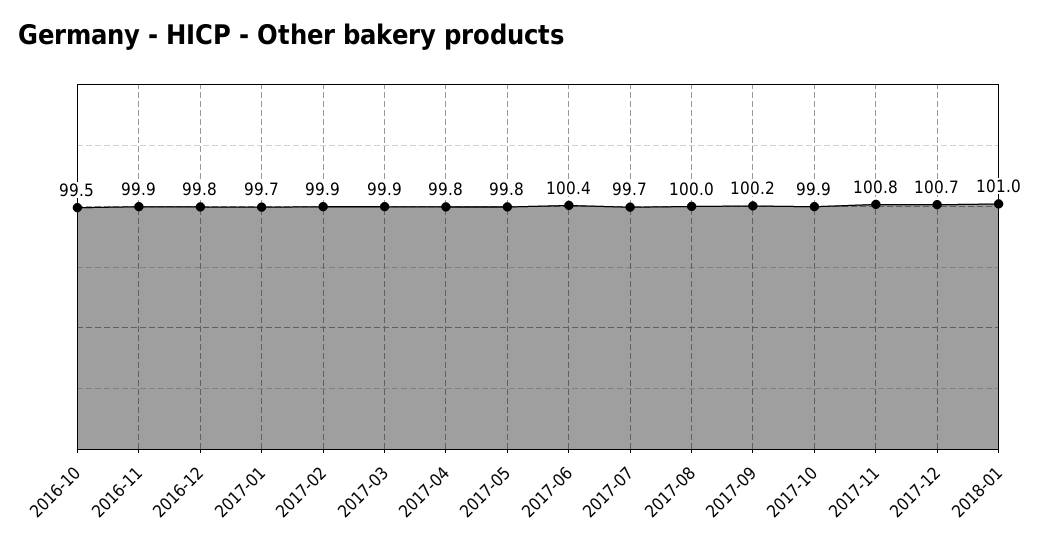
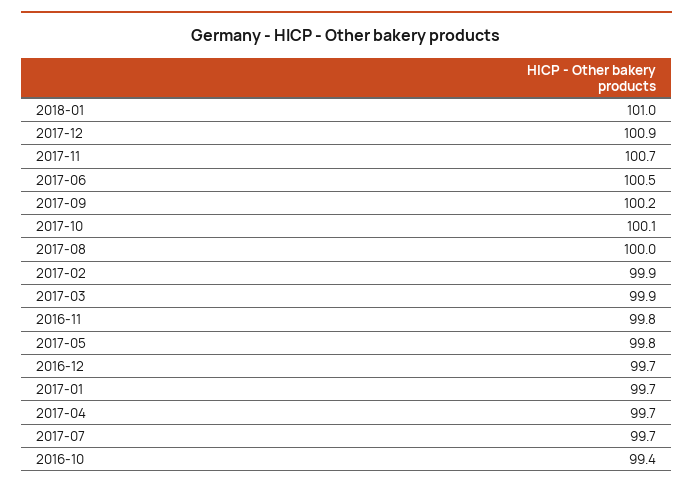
2016-10: 99.5 -> 99.4
2016-11: 99.9 -> 99.8
2016-12: 99.8 -> 99.7
2017-04: 99.8 -> 99.7
2017-06: 100.4 -> 100.5
2017-10: 99.9 -> 100.1
2017-11: 100.8 -> 100.7
2017-12: 100.7 -> 100.9

